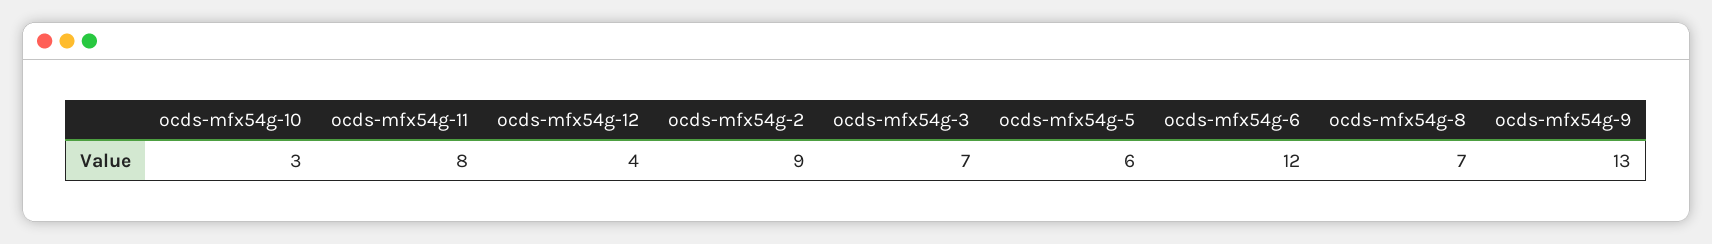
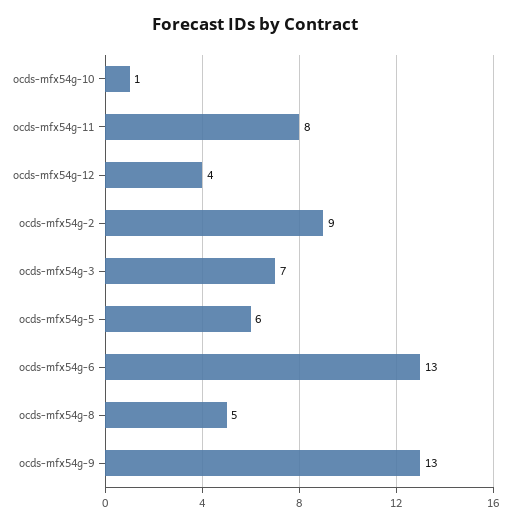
ocds-mfx54g-10: 3 -> 1
ocds-mfx54g-6: 12 -> 13
ocds-mfx54g-8: 7 -> 5

